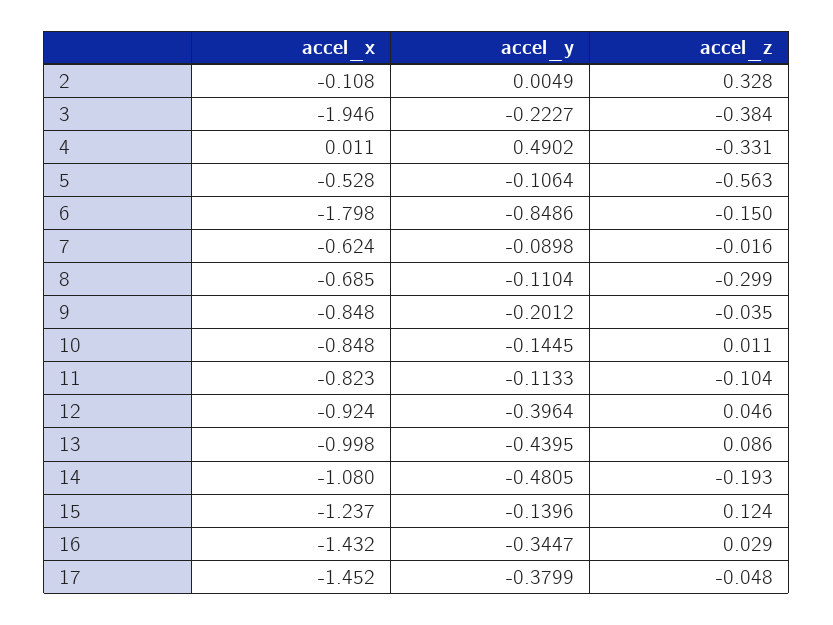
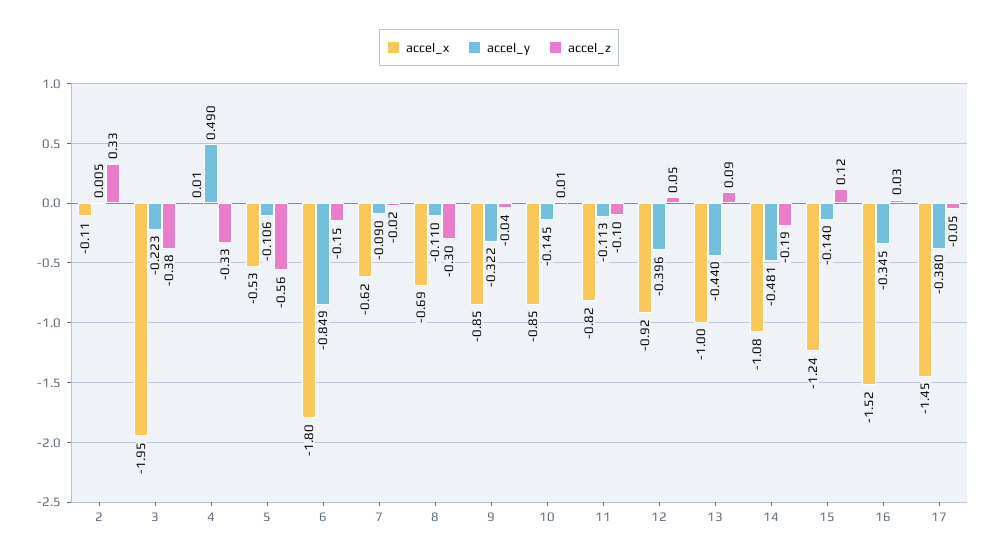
accel_y, 9: -0.2012 -> -0.322
accel_x, 16: -1.432 -> -1.52

